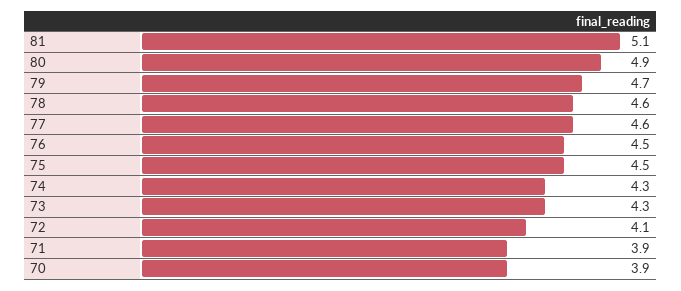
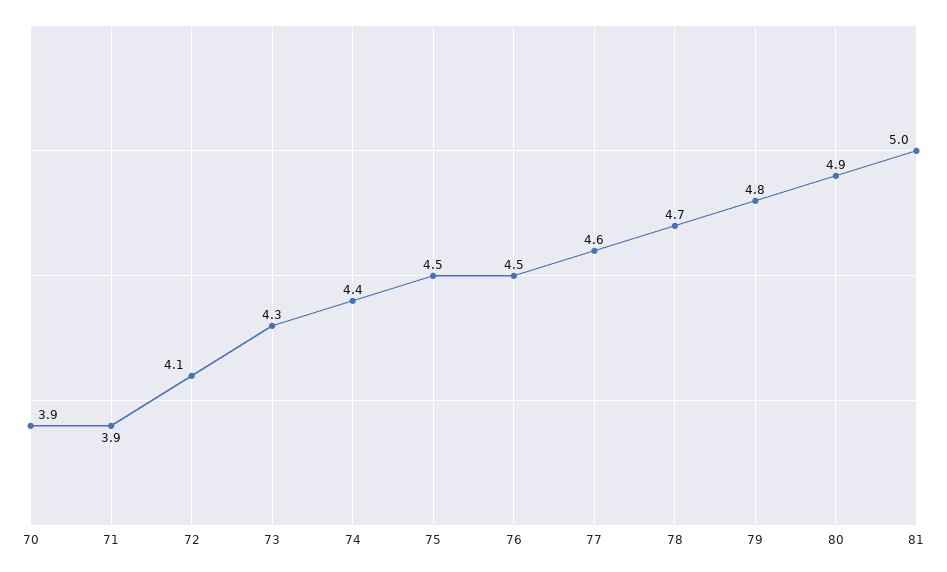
81: 5.1 -> 5
79: 4.7 -> 4.8
78: 4.6 -> 4.7
74: 4.3 -> 4.4

